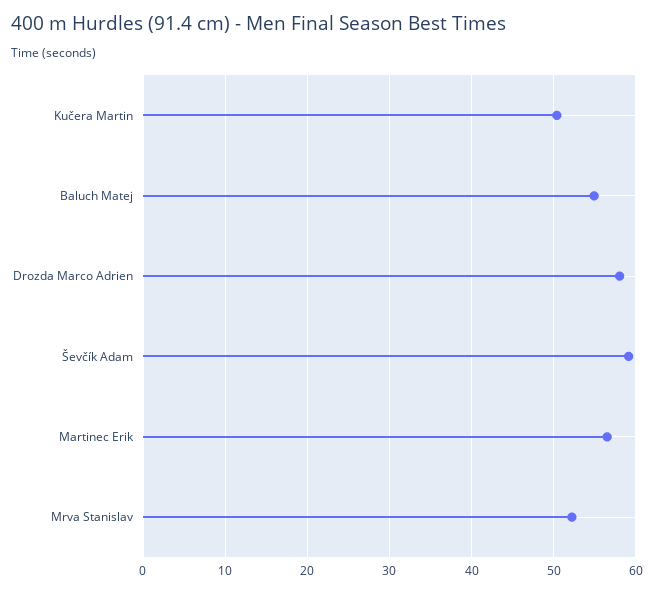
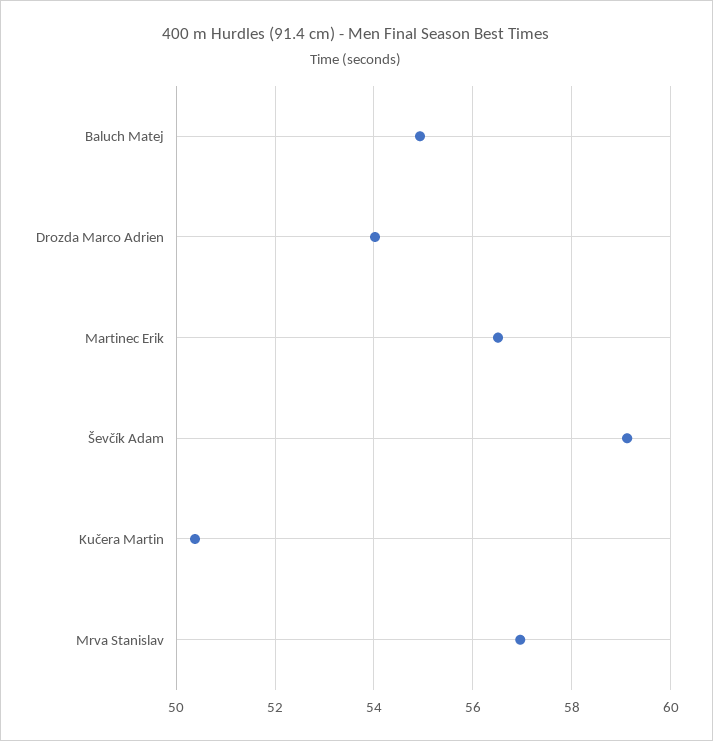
Drozda Marco Adrien: 58 -> 54
Mrva Stanislav: 52 -> 57

